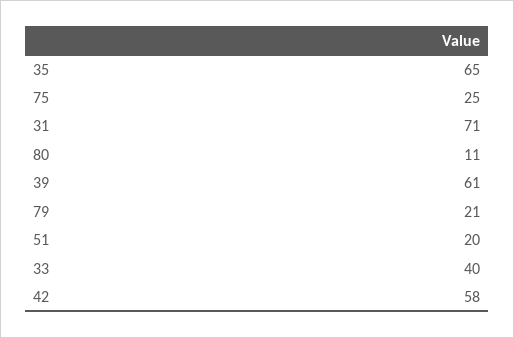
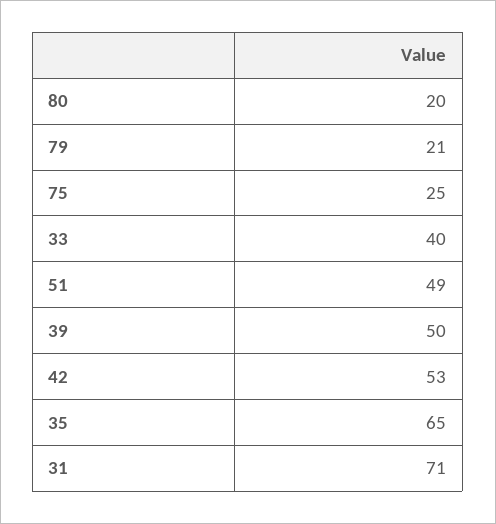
80: 11 -> 20
39: 61 -> 50
51: 20 -> 49
42: 58 -> 53

